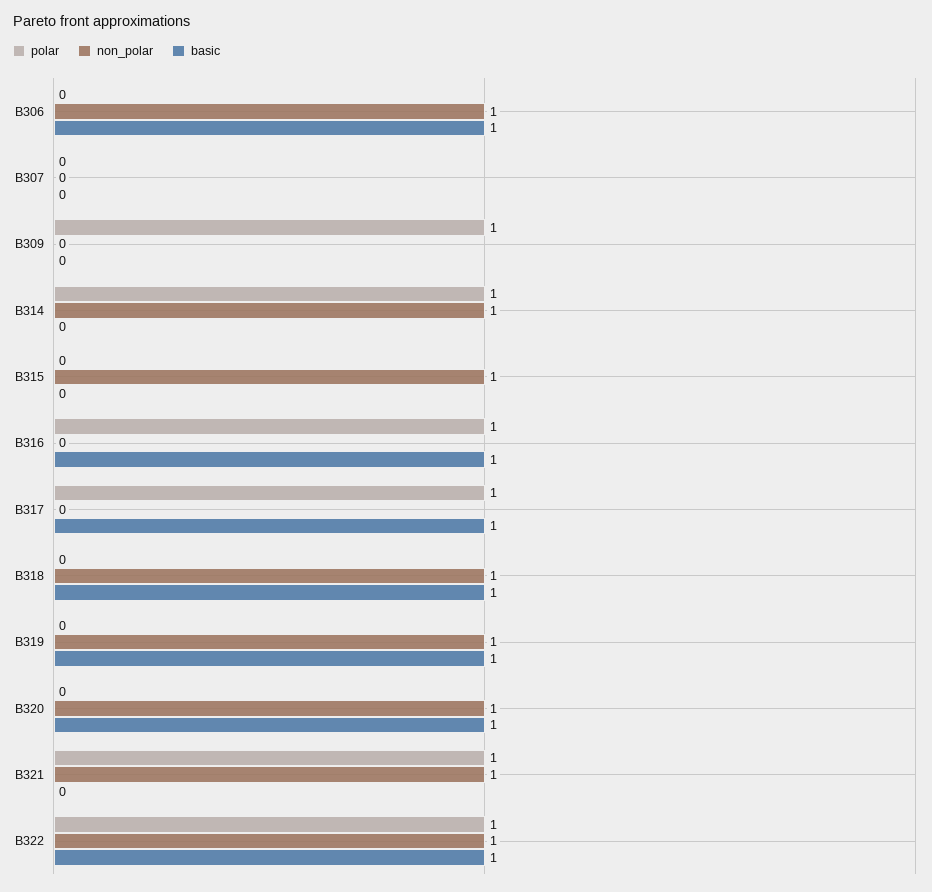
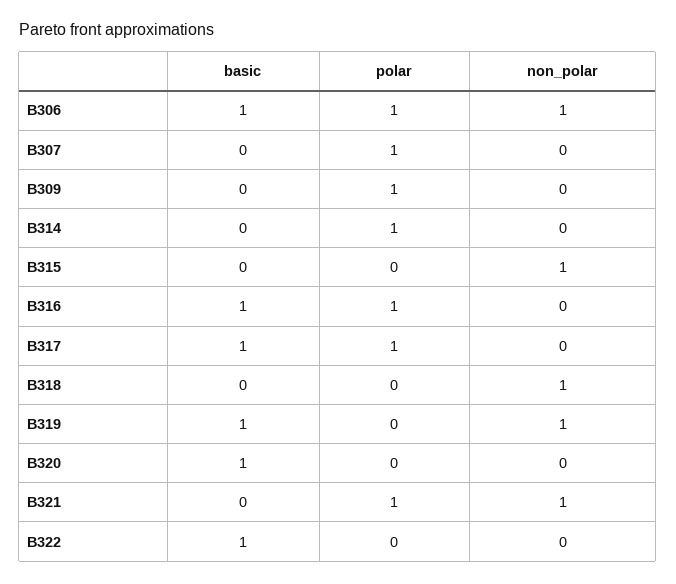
polar, B306: 0 -> 1
polar, B307: 0 -> 1
non_polar, B314: 1 -> 0
basic, B318: 1 -> 0
non_polar, B320: 1 -> 0
polar, B322: 1 -> 0
non_polar, B322: 1 -> 0

